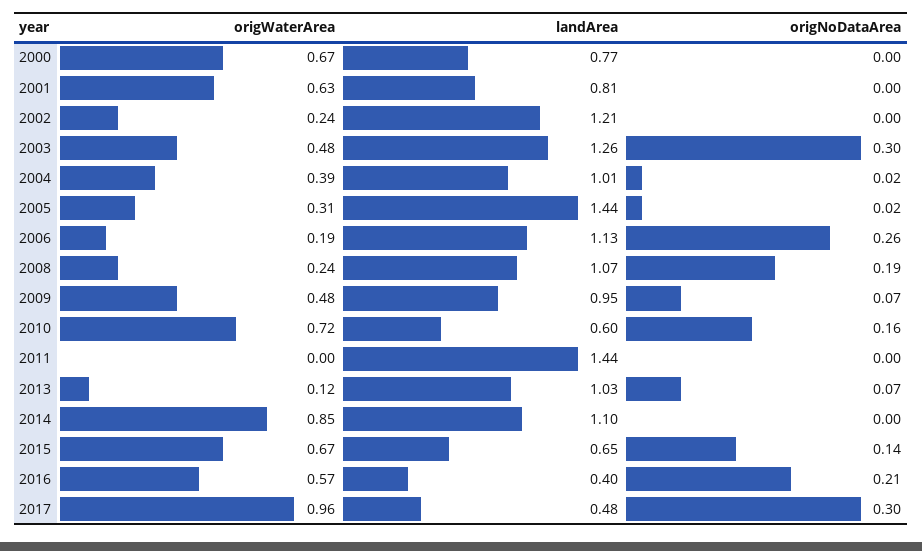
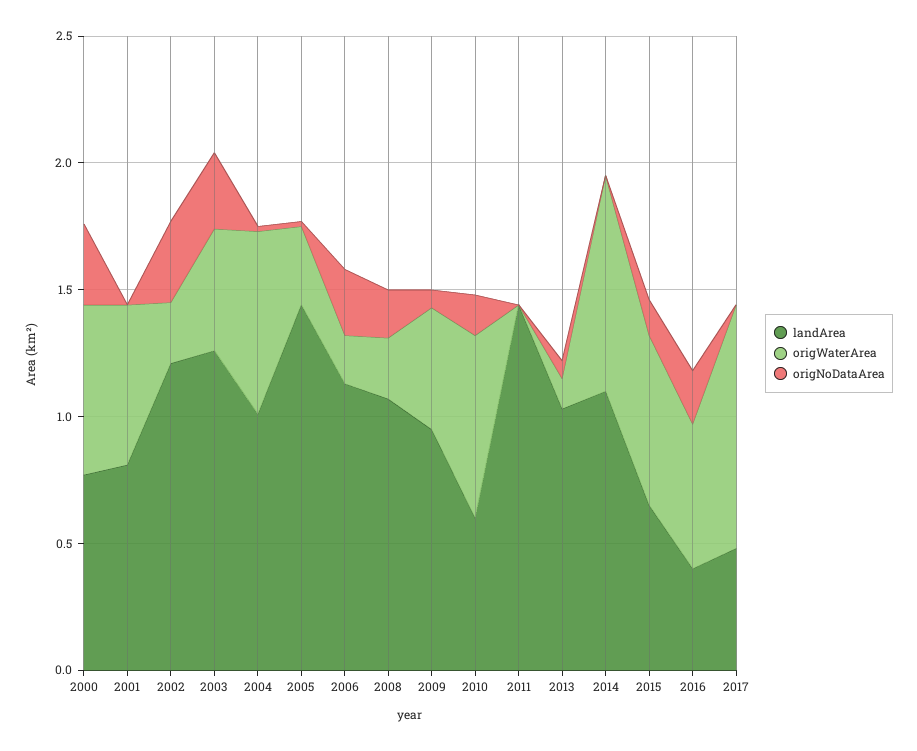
origNoDataArea, 2000: 0 -> 0.3
origNoDataArea, 2002: 0 -> 0.3
origWaterArea, 2004: 0.39 -> 0.7
origNoDataArea, 2017: 0.3 -> 0

